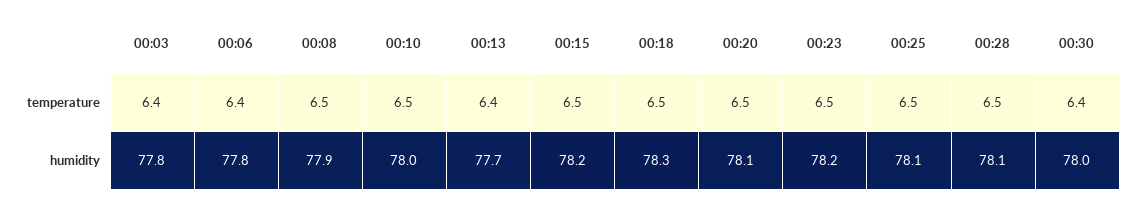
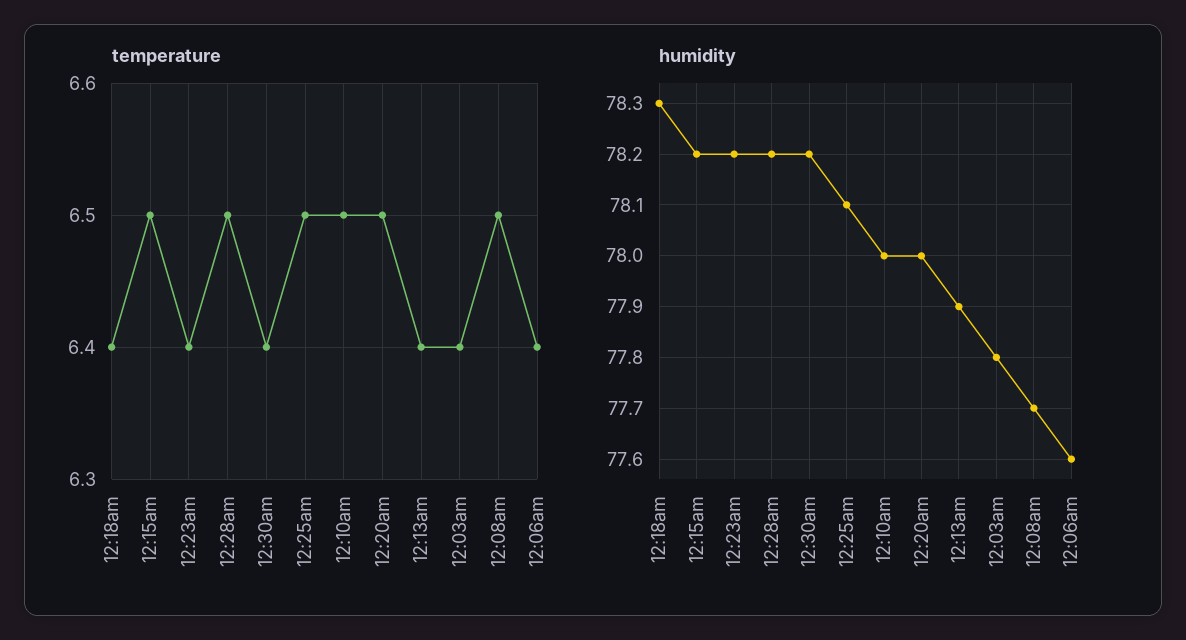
temperature, 00:18: 6.5 -> 6.4
temperature, 00:23: 6.5 -> 6.4
humidity, 00:06: 77.8 -> 77.6
humidity, 00:08: 77.9 -> 77.7
humidity, 00:13: 77.7 -> 77.9
humidity, 00:20: 78.1 -> 78
humidity, 00:28: 78.1 -> 78.2
humidity, 00:30: 78 -> 78.2

